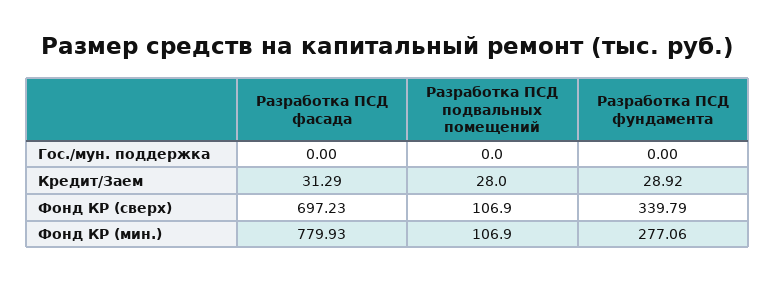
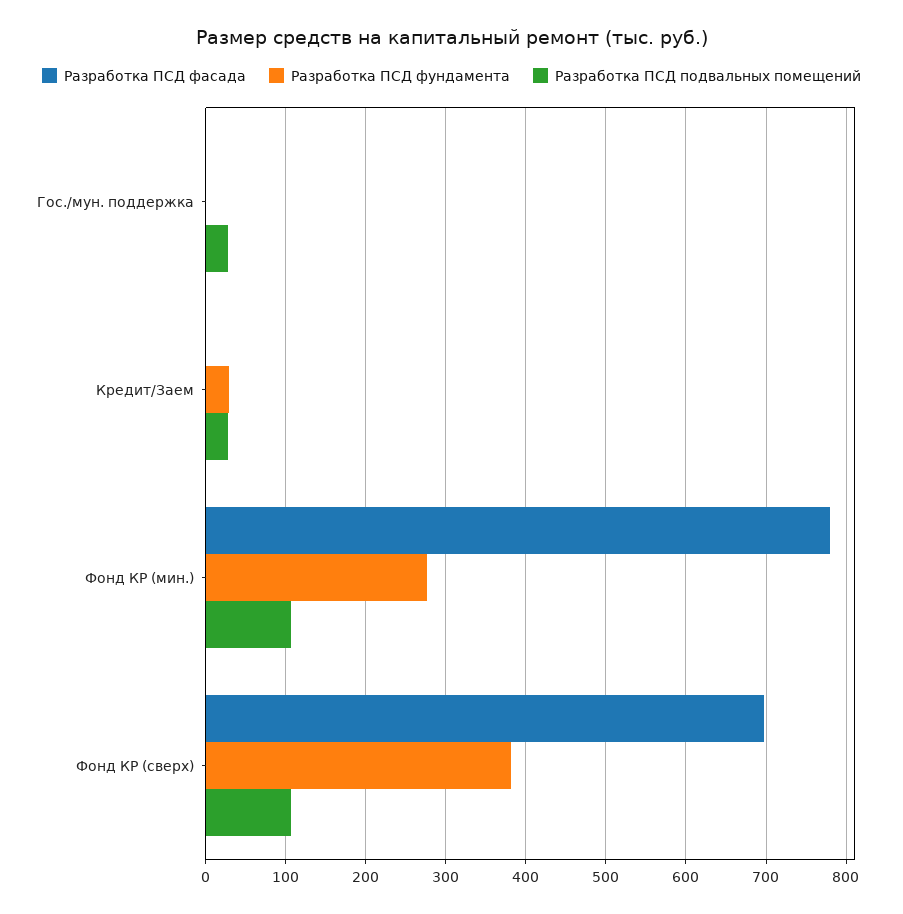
Разработка ПСД подвальных помещений, Гос./мун. поддержка: 0 -> 30
Разработка ПСД фасада, Кредит/Заем: 31.29 -> 0
Разработка ПСД фундамента, Фонд КР (сверх): 339.79 -> 380

